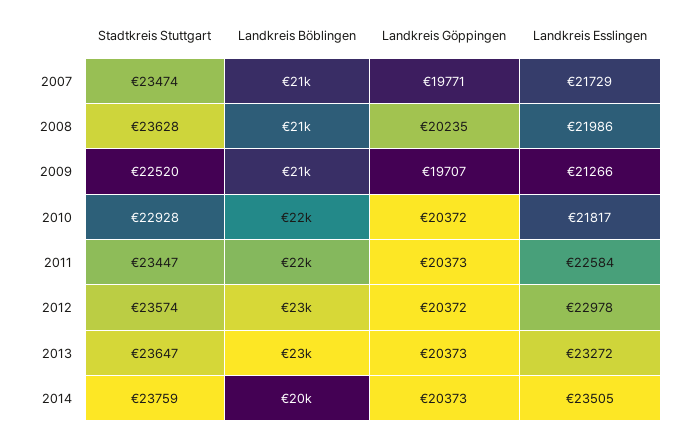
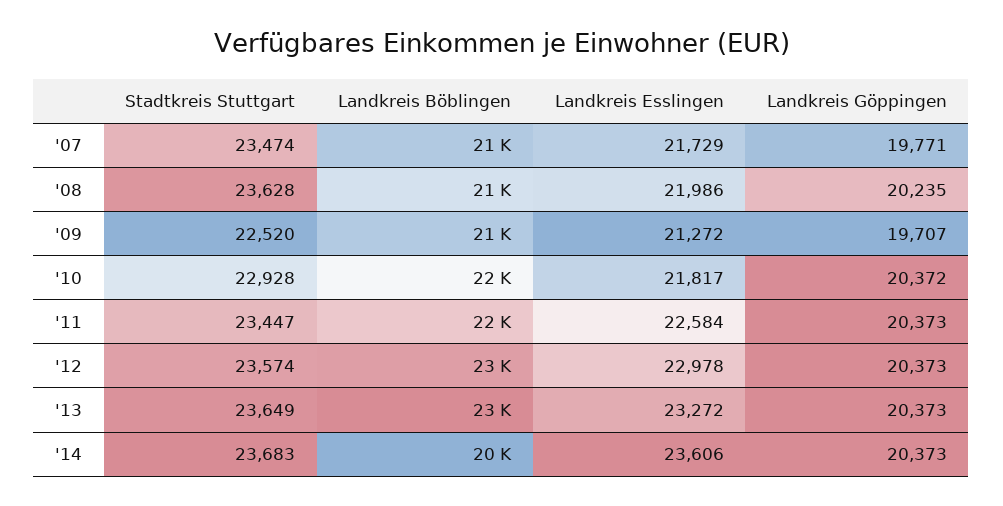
Landkreis Esslingen, 2009: 21266 -> 21272
Landkreis Göppingen, 2012: 20372 -> 20373
Stadtkreis Stuttgart, 2013: 23647 -> 23649
Stadtkreis Stuttgart, 2014: 23759 -> 23683
Landkreis Esslingen, 2014: 23505 -> 23606

